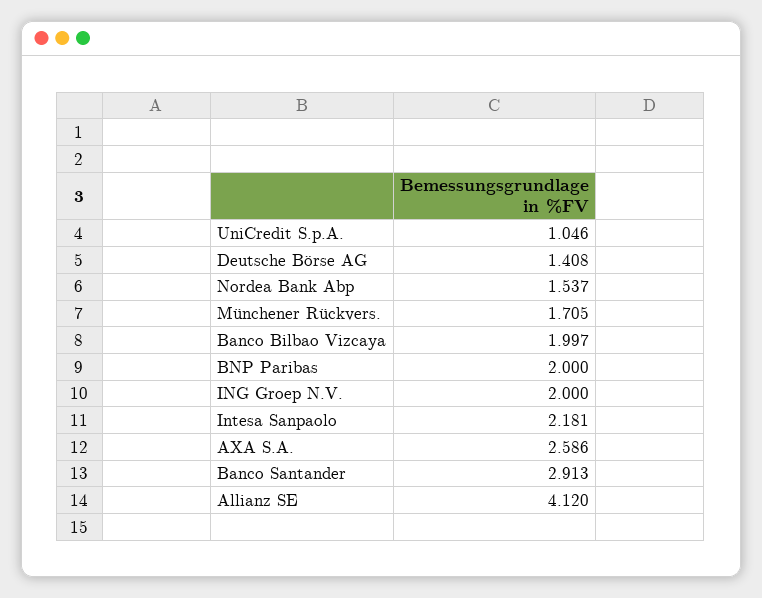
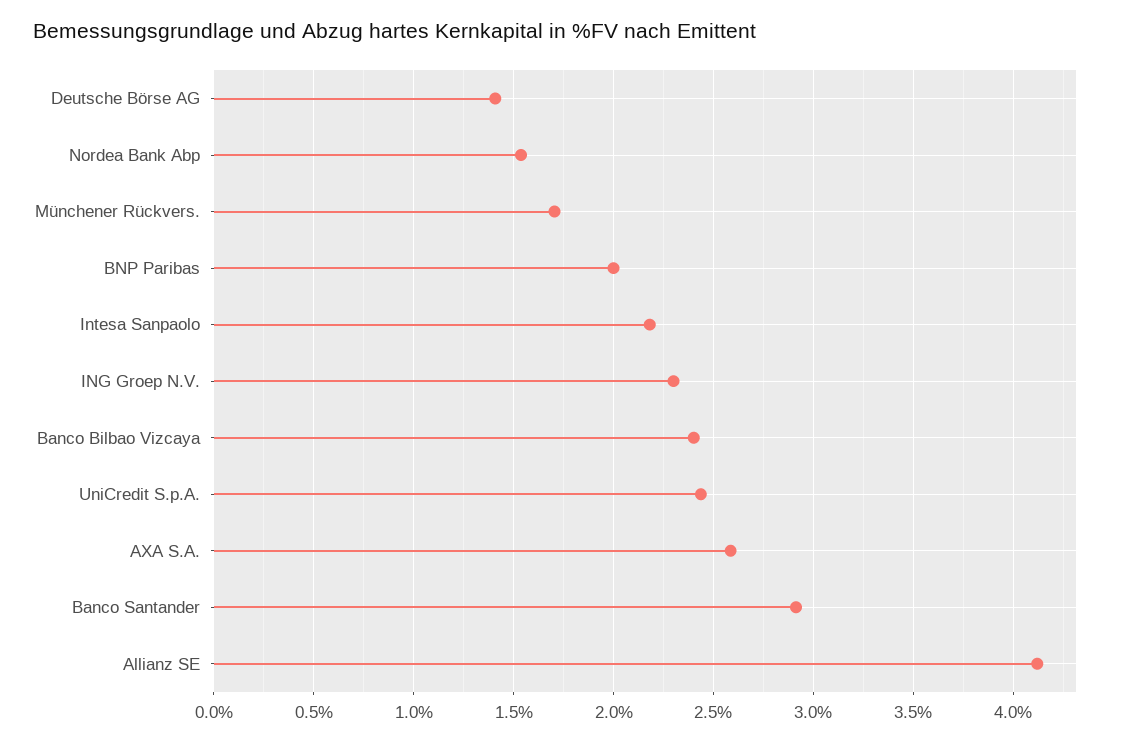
UniCredit S.p.A.: 1.046 -> 2.45
Banco Bilbao Vizcaya: 1.997 -> 2.4
ING Groep N.V.: 2 -> 2.3

